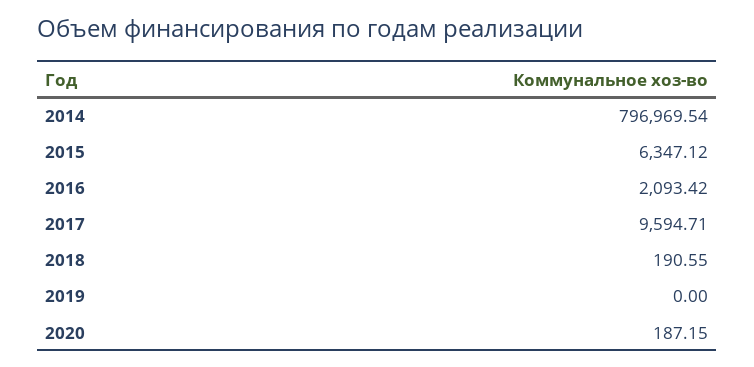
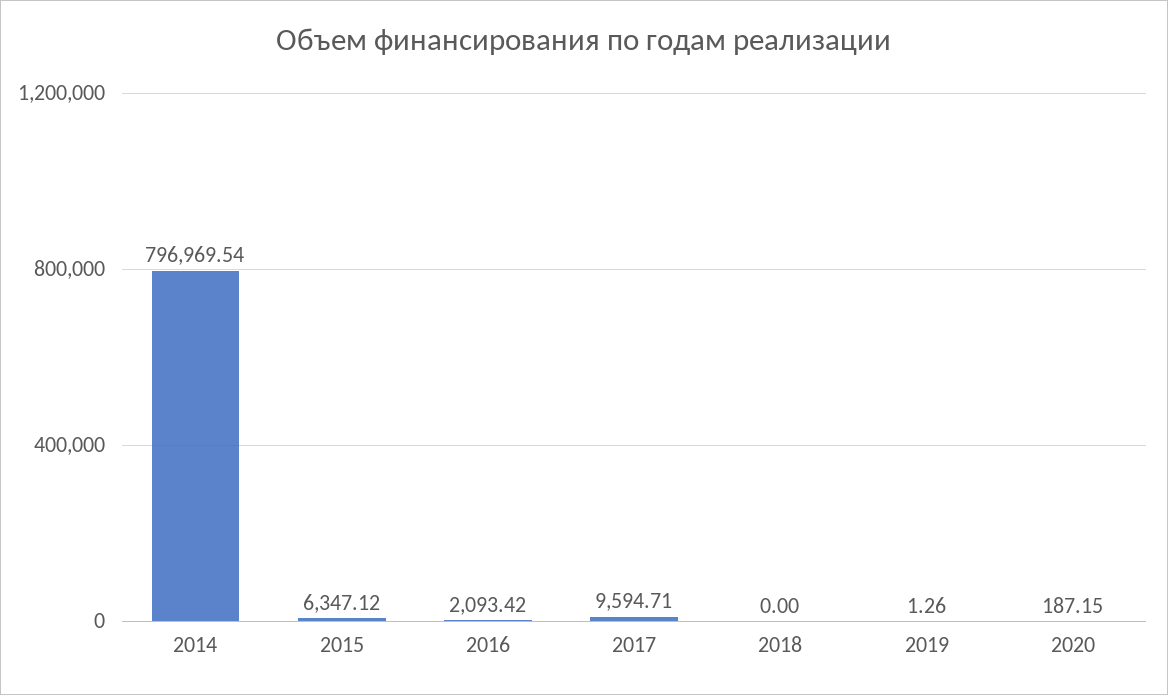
2018: 190.55 -> 0
2019: 0 -> 1.26

